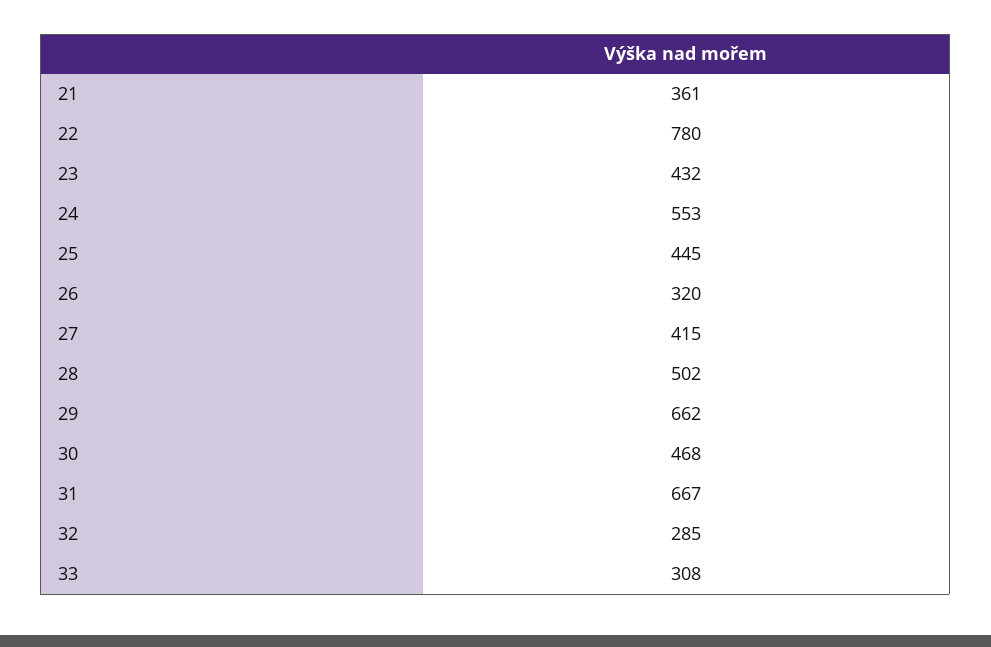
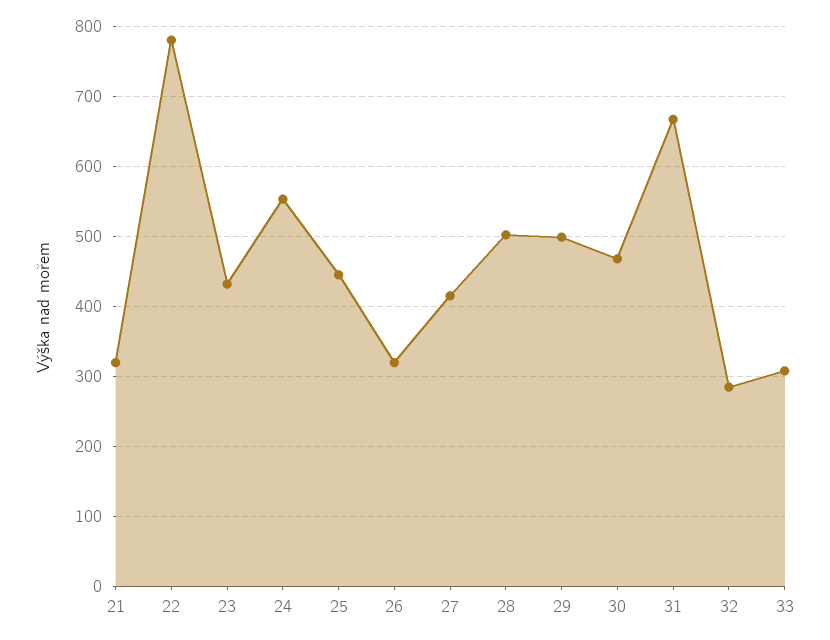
21: 361 -> 320
29: 662 -> 500

